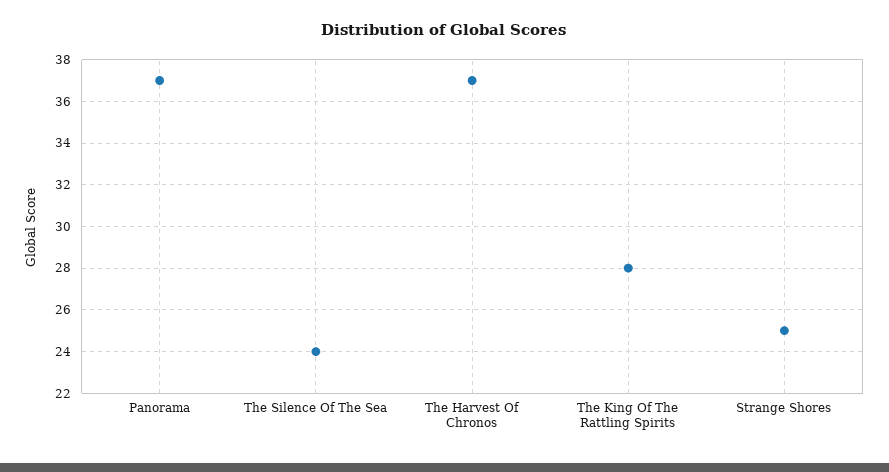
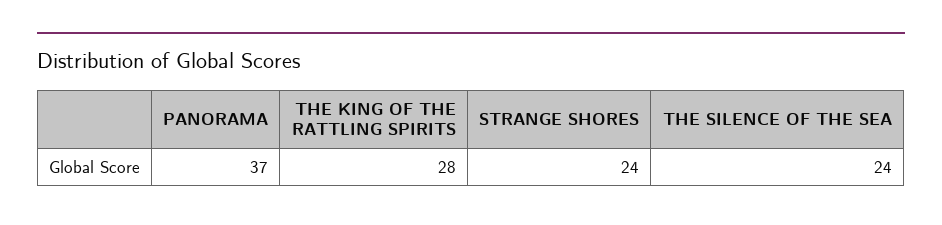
The Harvest Of Chronos: 37 -> none
Strange Shores: 25 -> 24

